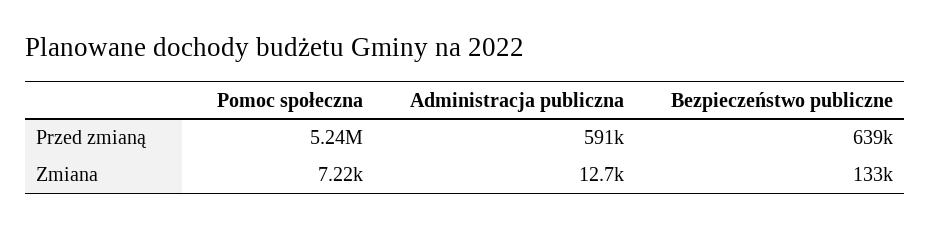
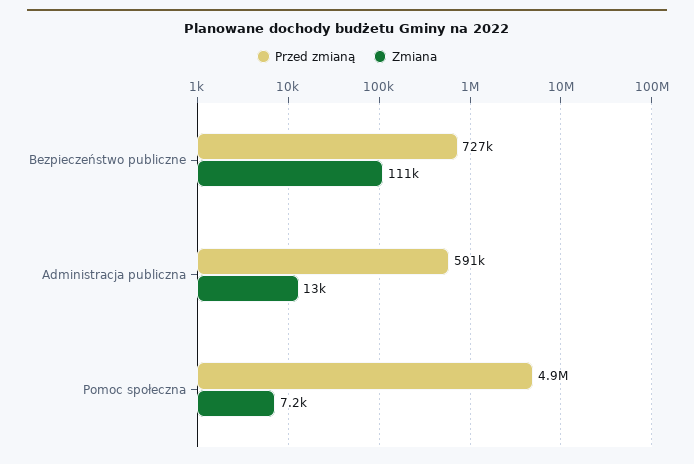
Przed zmianą, Pomoc społeczna: 5240000 -> 4900000
Przed zmianą, Bezpieczeństwo publiczne: 639000 -> 727000
Zmiana, Bezpieczeństwo publiczne: 133000 -> 111000

